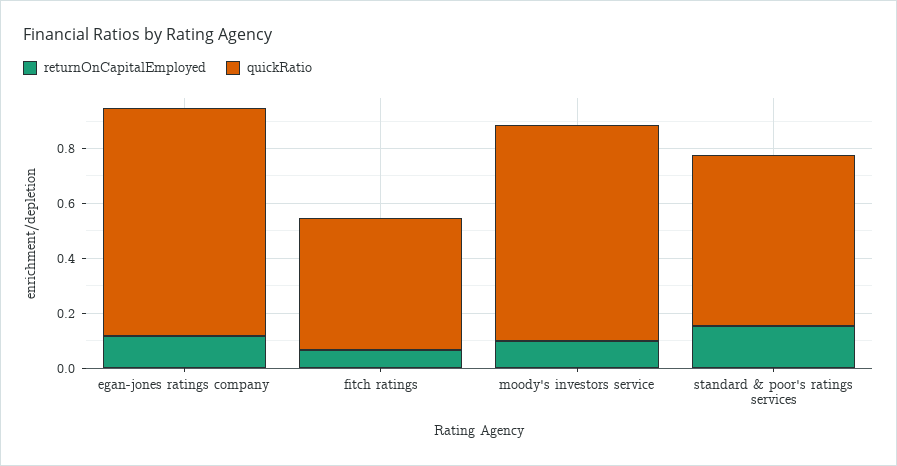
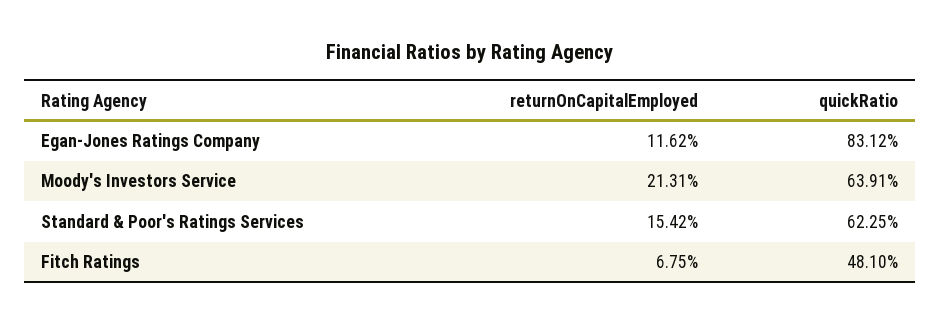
returnOnCapitalEmployed, moody's investors service: 0.1 -> 0.2131
quickRatio, moody's investors service: 0.8 -> 0.6391

